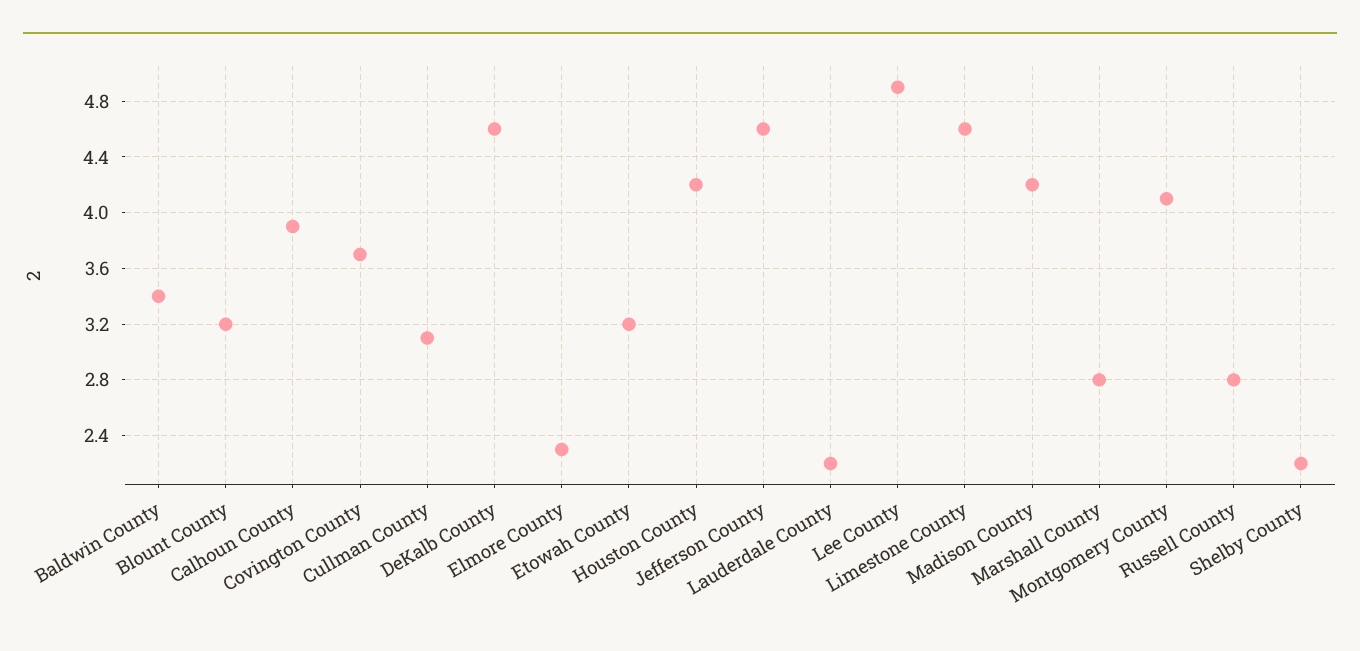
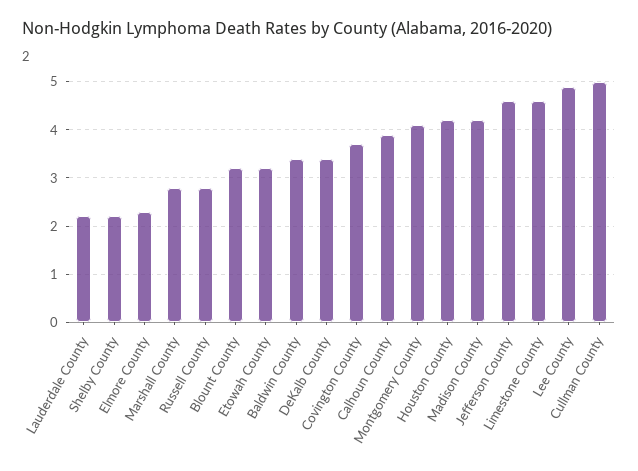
Cullman County: 3.1 -> 5
DeKalb County: 4.6 -> 3.5

